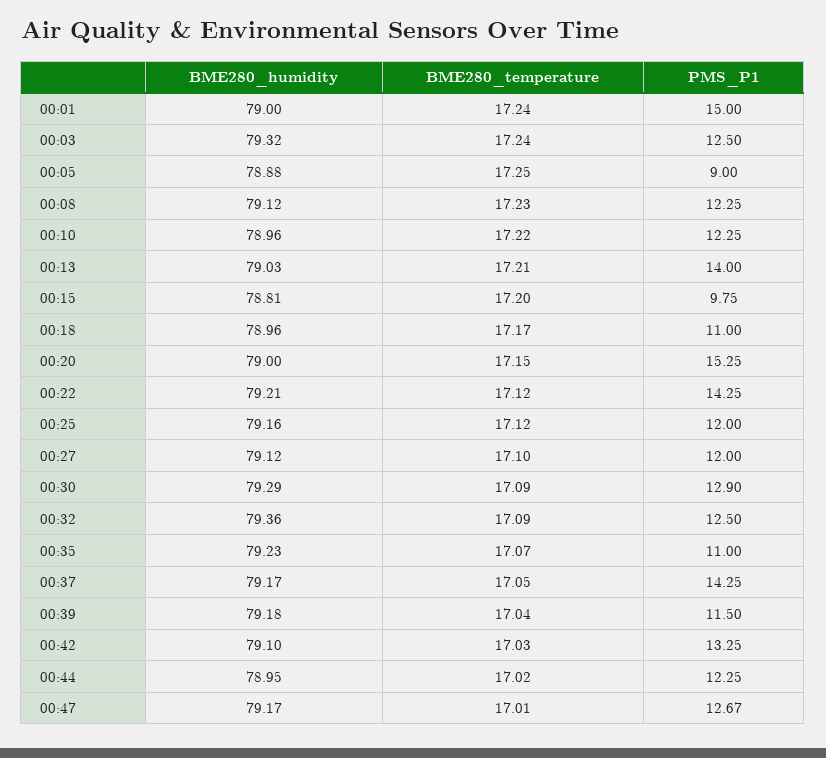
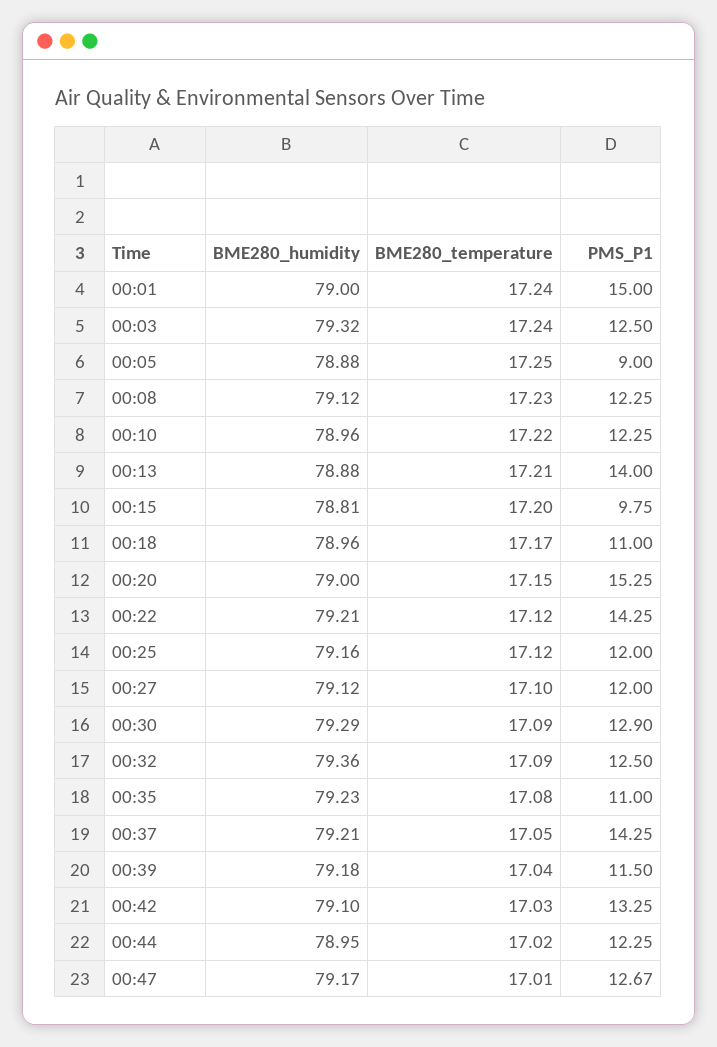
BME280_humidity, 00:13: 79.03 -> 78.88
BME280_temperature, 00:35: 17.07 -> 17.08
BME280_humidity, 00:37: 79.17 -> 79.21

